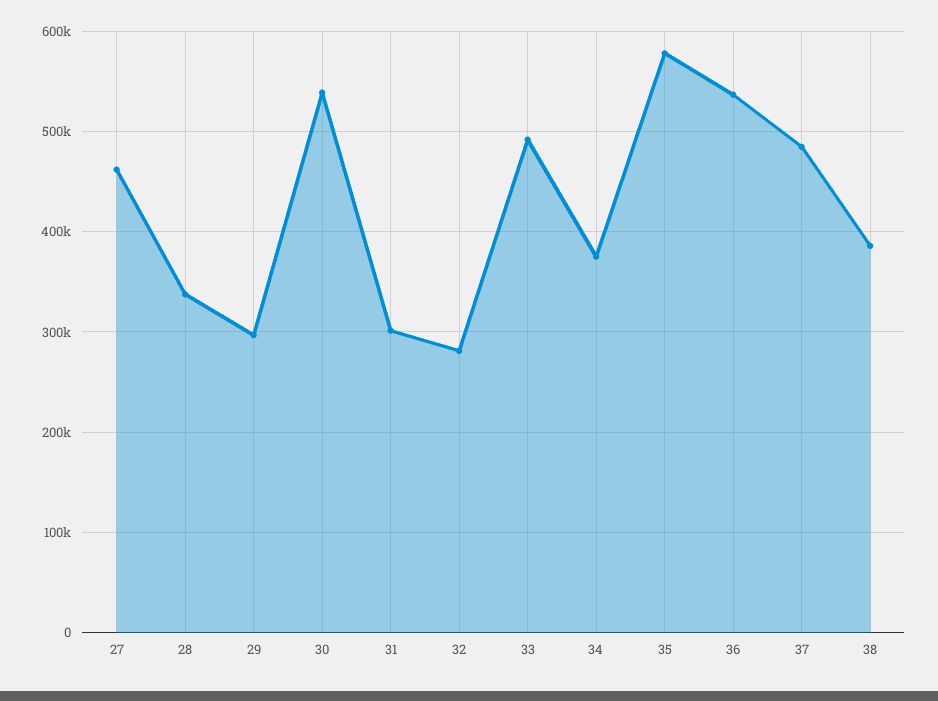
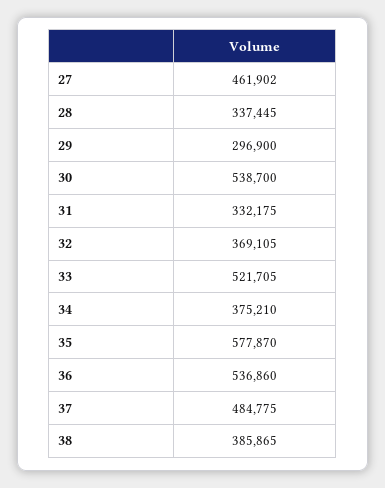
31: 300000 -> 332175
32: 280000 -> 369105
33: 490000 -> 521705

